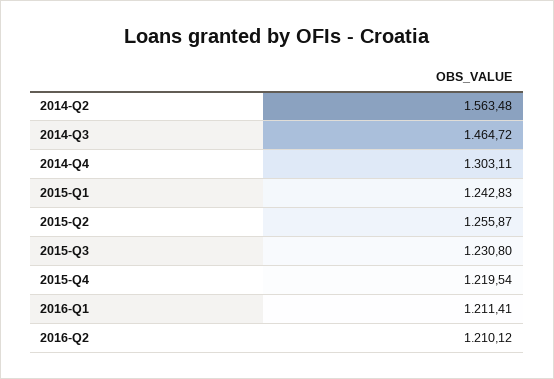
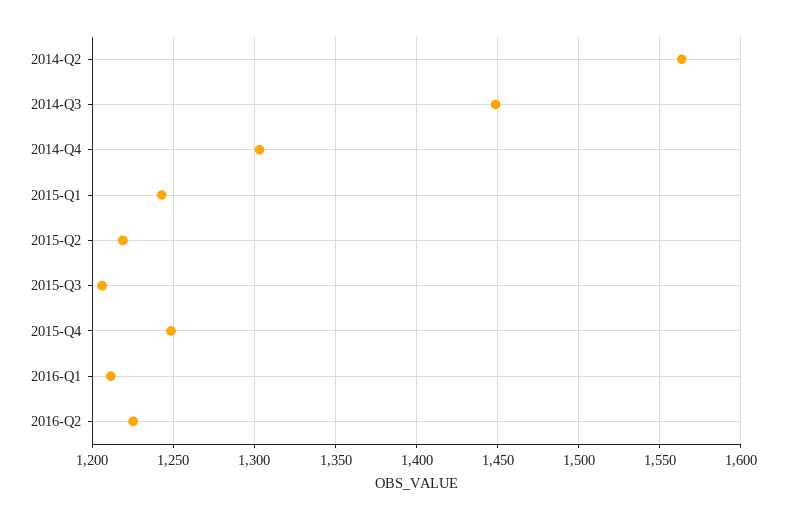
2014-Q3: 1464.72 -> 1450
2015-Q2: 1255.87 -> 1220
2015-Q3: 1230.8 -> 1205
2015-Q4: 1219.54 -> 1250
2016-Q2: 1210.12 -> 1225

